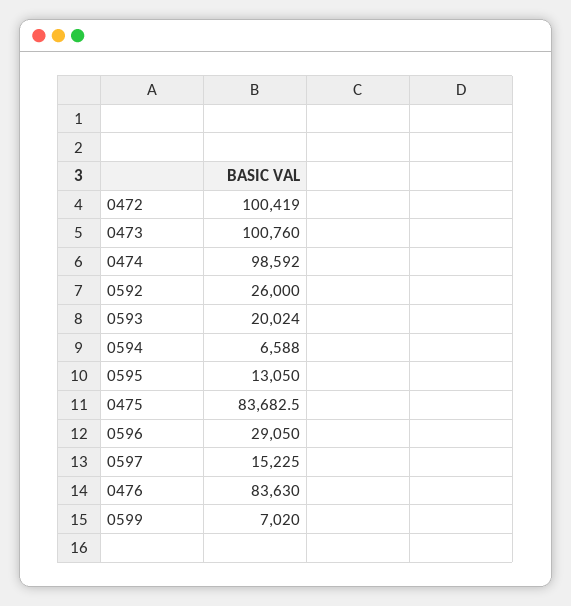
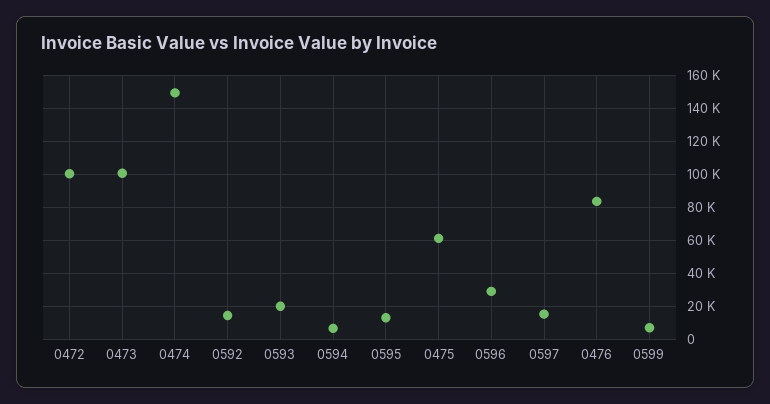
0474: 98592 -> 150000
0592: 26000 -> 15000
0475: 83682.5 -> 60000

